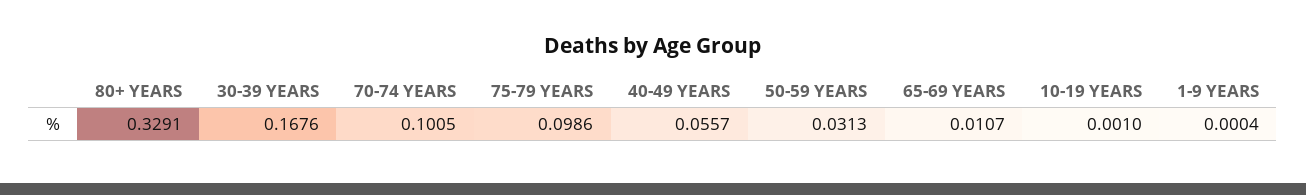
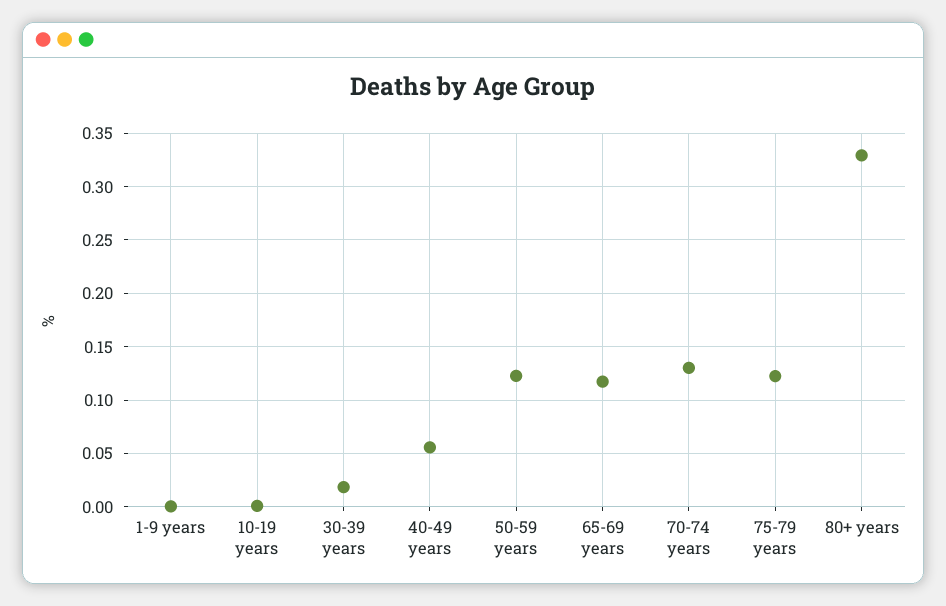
30-39 YEARS: 0.1676 -> 0.02
70-74 YEARS: 0.1005 -> 0.13
75-79 YEARS: 0.0986 -> 0.12
50-59 YEARS: 0.0313 -> 0.12
65-69 YEARS: 0.0107 -> 0.12

